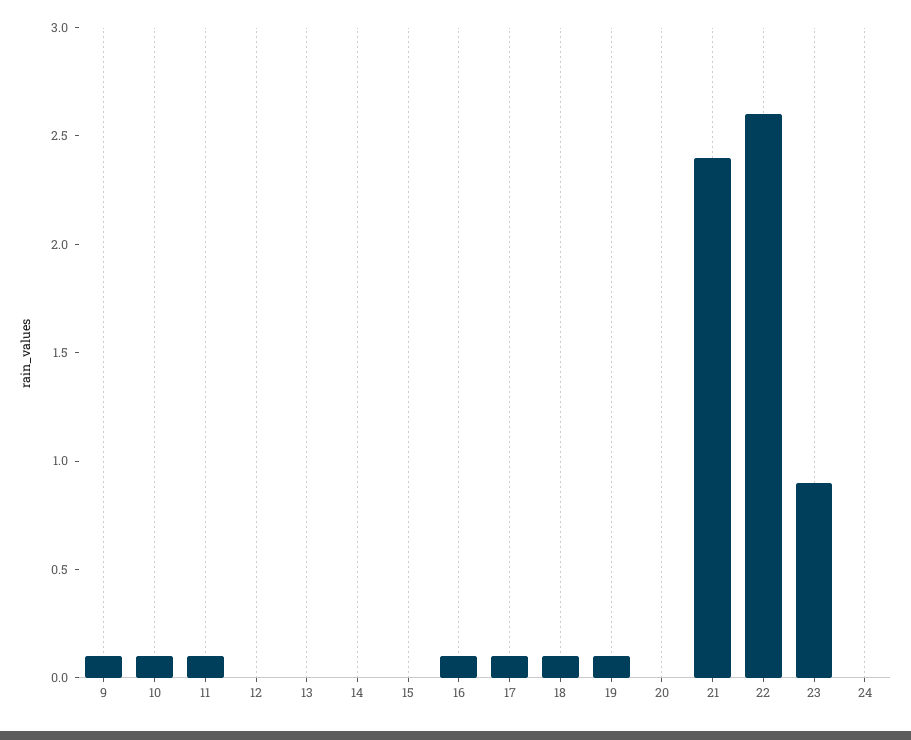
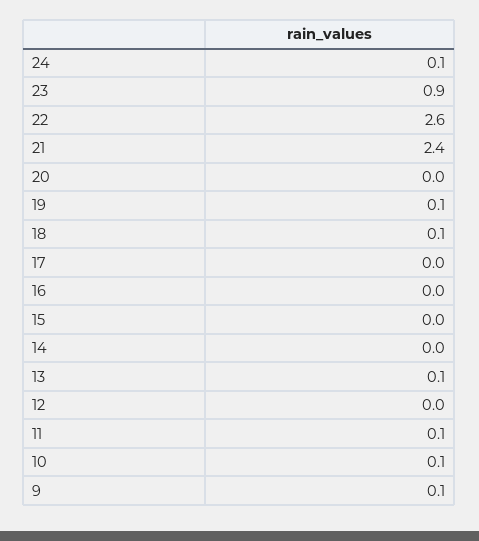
13: 0 -> 0.1
16: 0.1 -> 0
17: 0.1 -> 0
24: 0 -> 0.1

